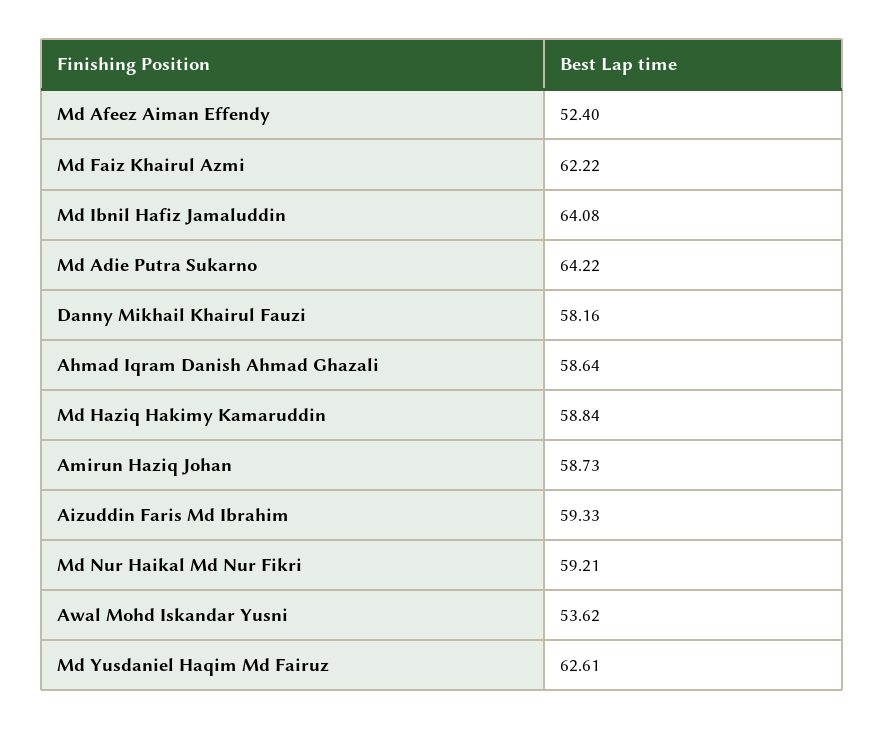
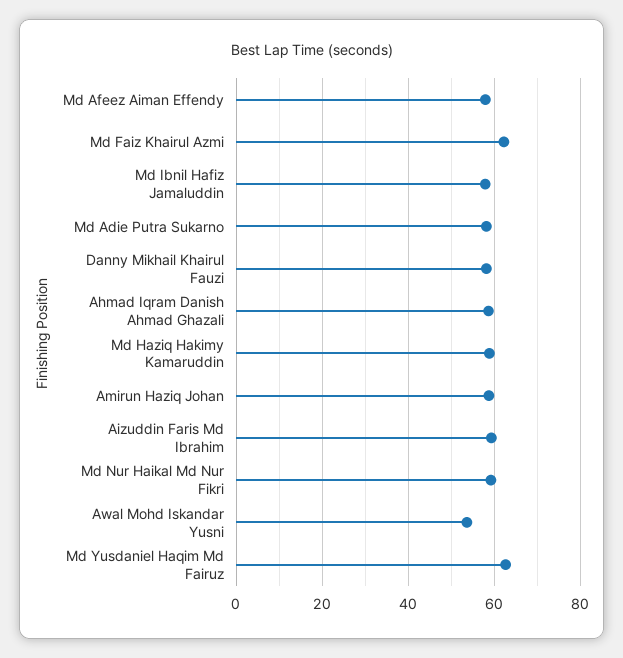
Md Afeez Aiman Effendy: 52.4 -> 58
Md Ibnil Hafiz Jamaluddin: 64.08 -> 58
Md Adie Putra Sukarno: 64.22 -> 58

